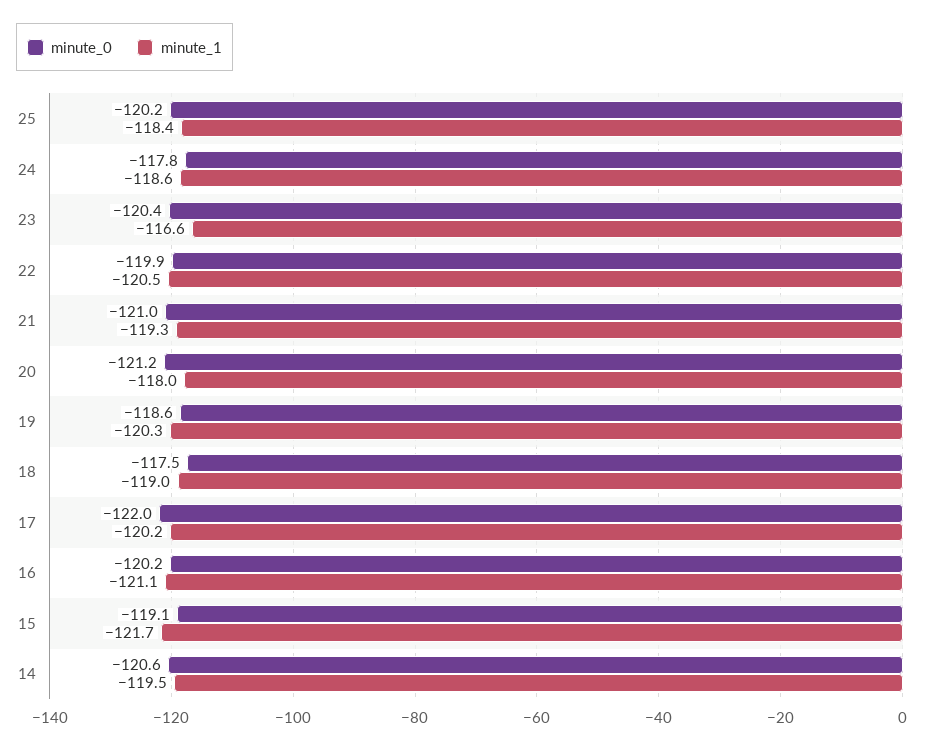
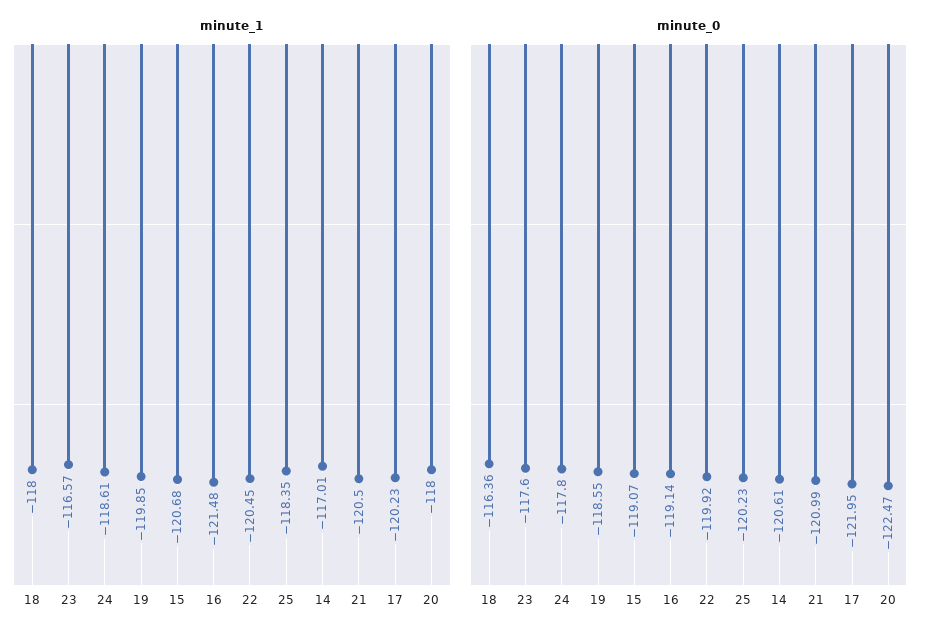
minute_0, 23: -120.4 -> -117.6
minute_1, 21: -119.3 -> -120.5
minute_0, 20: -121.2 -> -122.47
minute_1, 19: -120.3 -> -119.85
minute_0, 18: -117.5 -> -116.36
minute_1, 18: -119 -> -118
minute_0, 16: -120.2 -> -119.14
minute_1, 16: -121.1 -> -121.48
minute_1, 15: -121.7 -> -120.68
minute_1, 14: -119.5 -> -117.01

